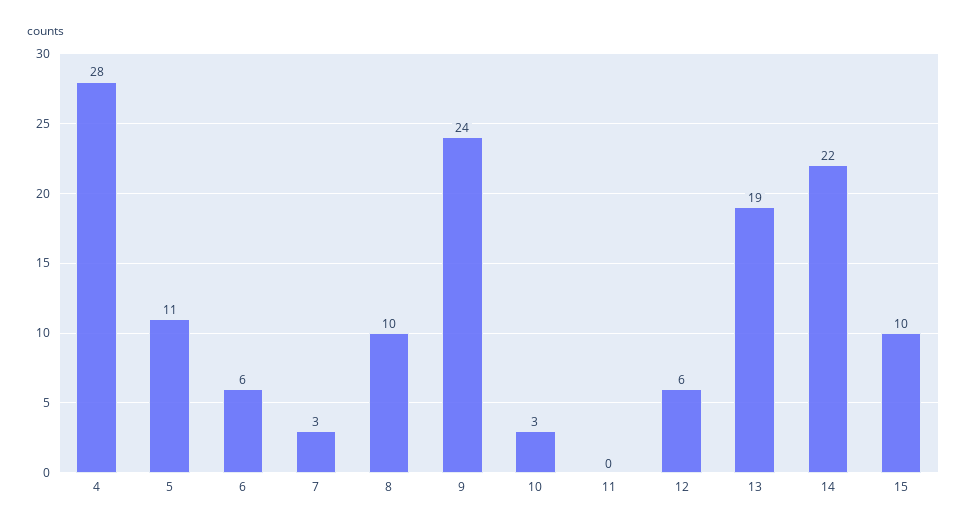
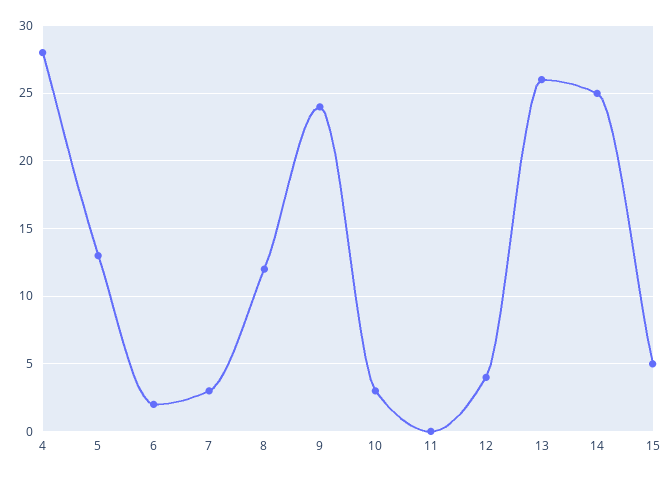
5: 11 -> 13
6: 6 -> 2
8: 10 -> 12
12: 6 -> 4
13: 19 -> 26
14: 22 -> 25
15: 10 -> 5

